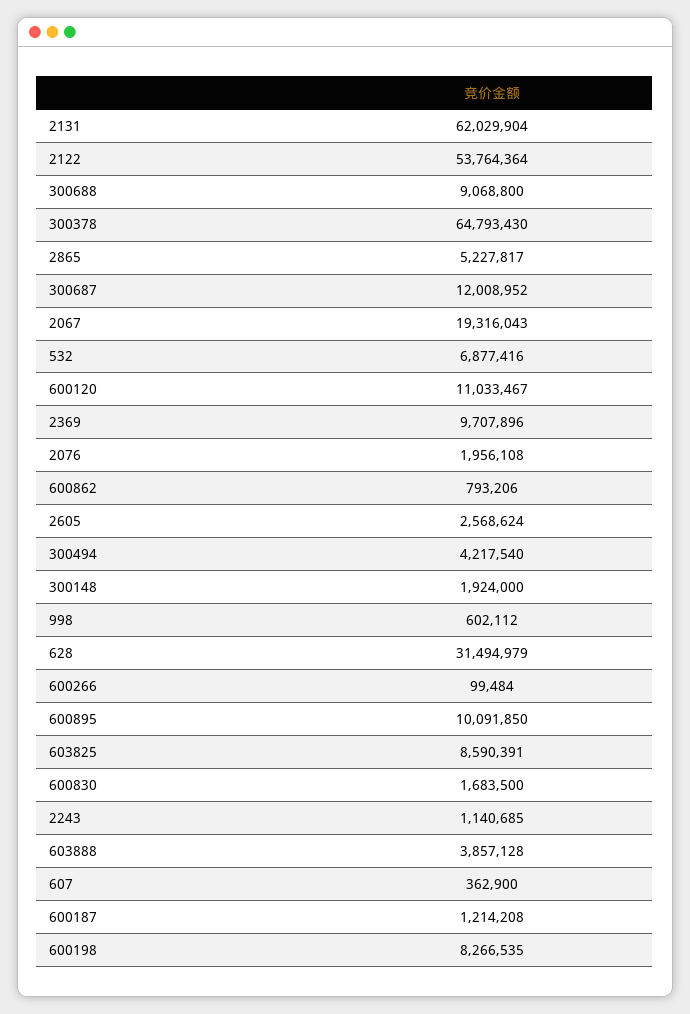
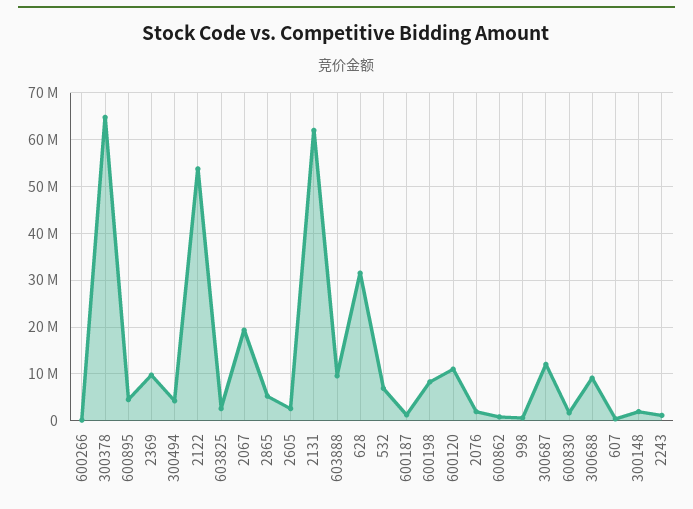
600895: 10091850 -> 4000000
603825: 8590391 -> 2000000
603888: 3857128 -> 10000000

